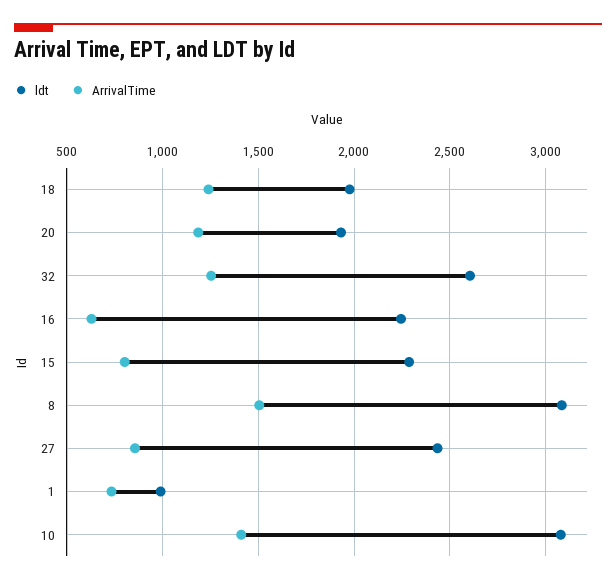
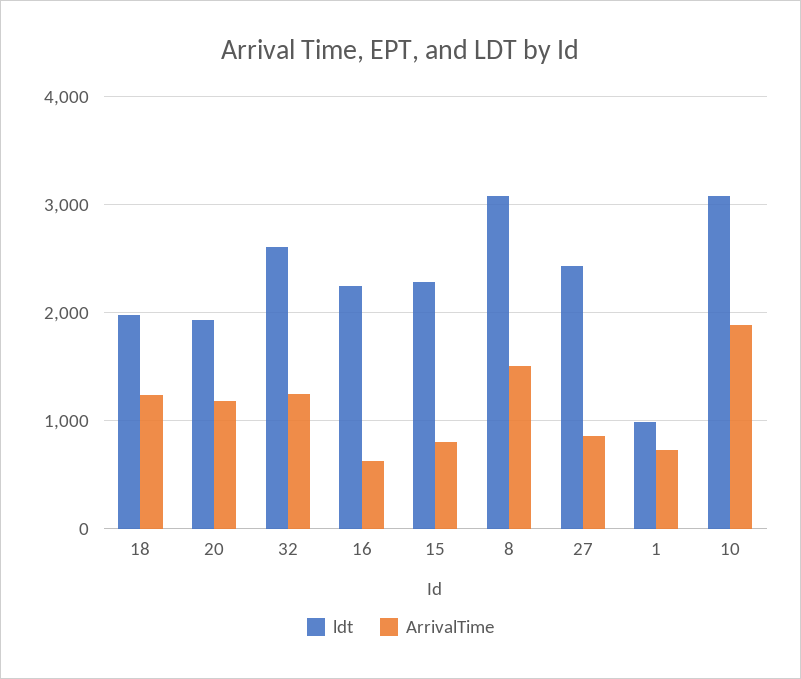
ArrivalTime, 10: 1400 -> 1900

